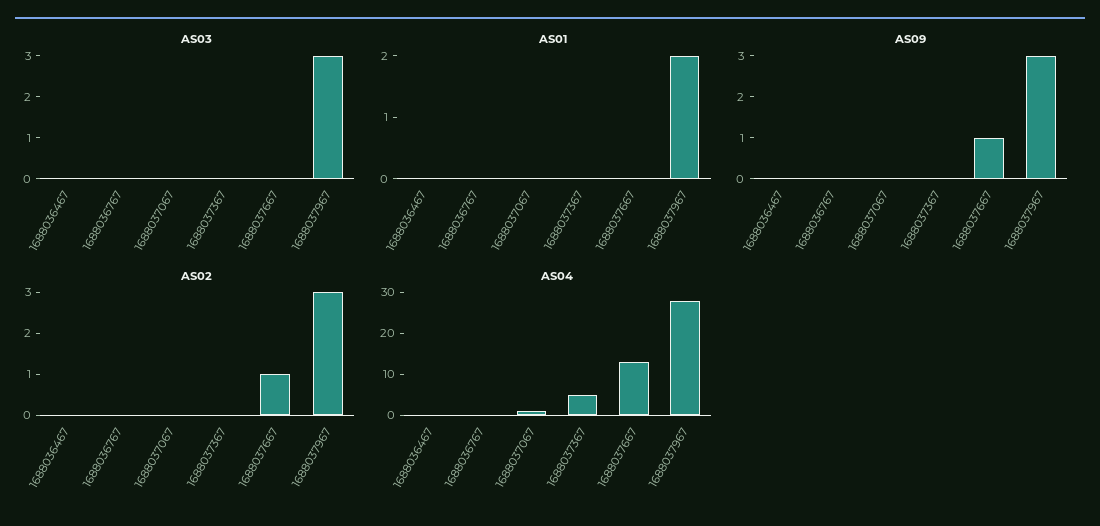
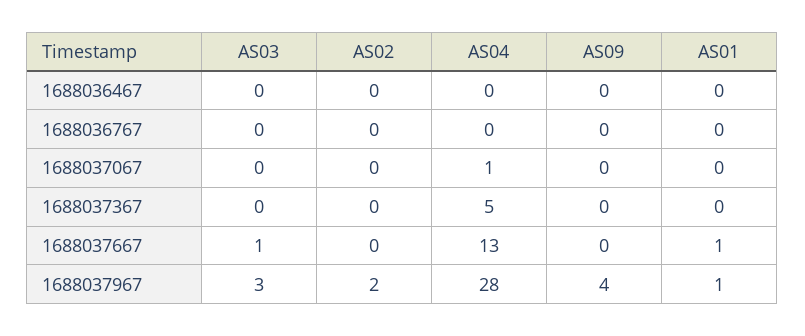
AS03, 1688037667: 0 -> 1
AS01, 1688037667: 0 -> 1
AS01, 1688037967: 2 -> 1
AS09, 1688037667: 1 -> 0
AS09, 1688037967: 3 -> 4
AS02, 1688037667: 1 -> 0
AS02, 1688037967: 3 -> 2

